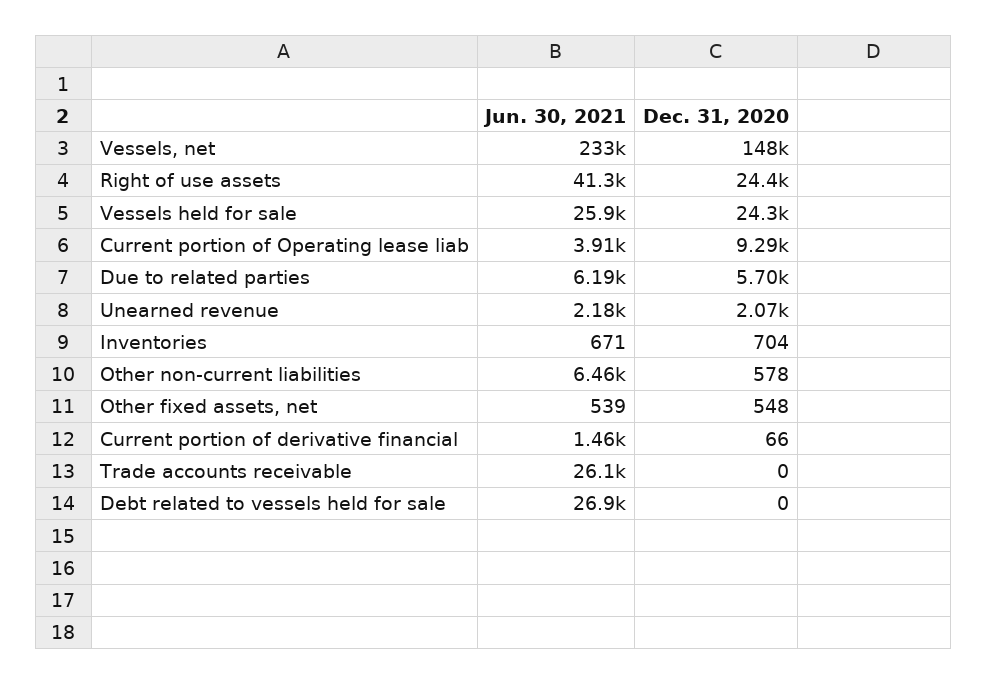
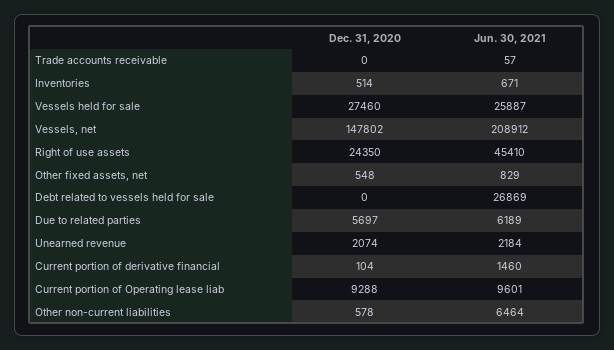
Jun. 30, 2021, Vessels, net: 233000 -> 208912
Jun. 30, 2021, Right of use assets: 41300 -> 45410
Dec. 31, 2020, Vessels held for sale: 24300 -> 27460
Jun. 30, 2021, Current portion of Operating lease liab: 3910 -> 9601
Dec. 31, 2020, Inventories: 704 -> 514
Jun. 30, 2021, Other fixed assets, net: 539 -> 829
Dec. 31, 2020, Current portion of derivative financial: 66 -> 104
Jun. 30, 2021, Trade accounts receivable: 26100 -> 57

